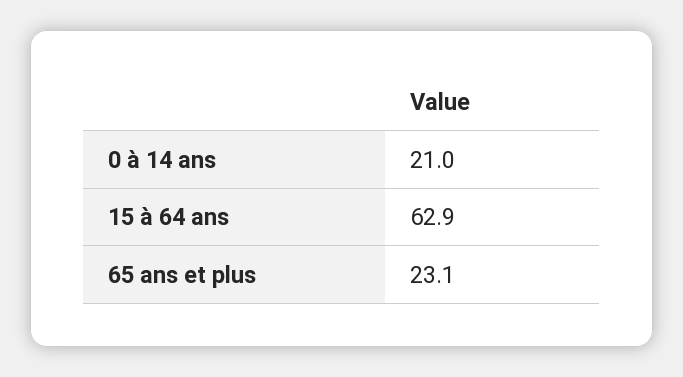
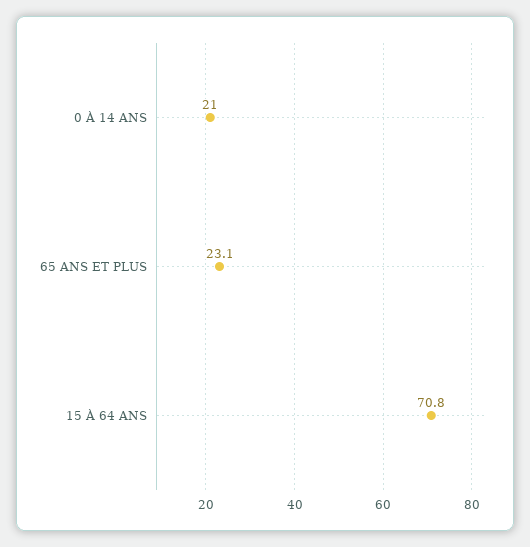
15 à 64 ans: 62.9 -> 70.8

